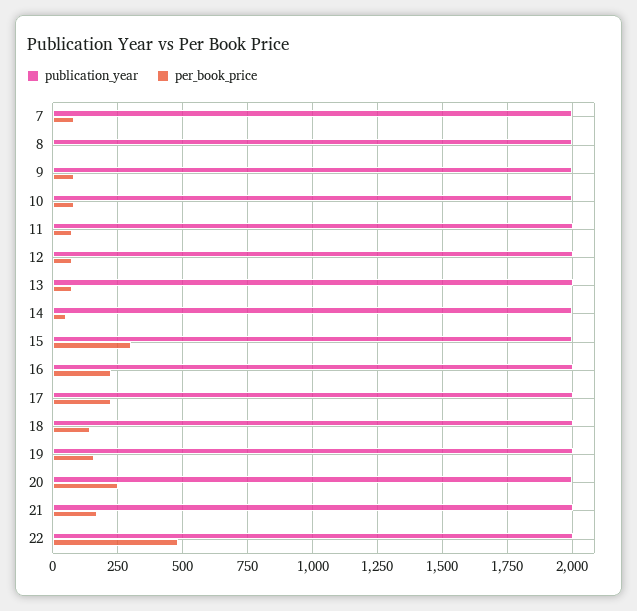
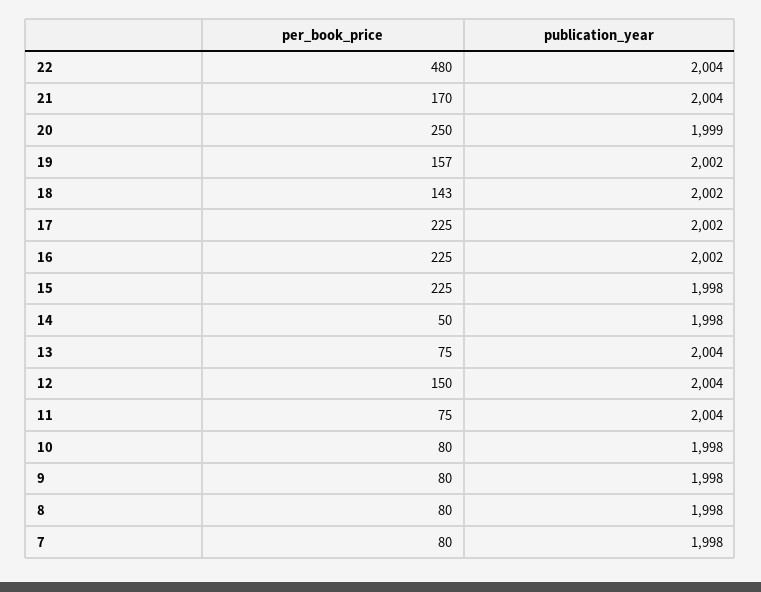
per_book_price, 8: 0 -> 80
per_book_price, 12: 75 -> 150
per_book_price, 15: 300 -> 225

